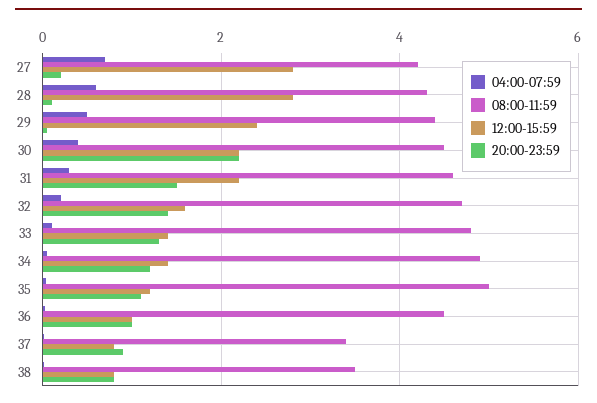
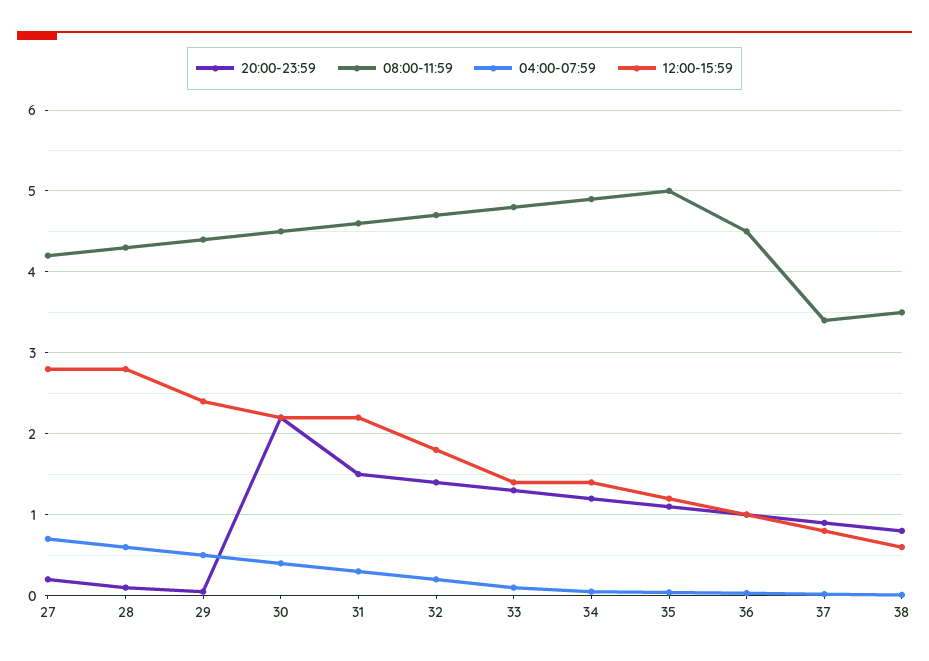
12:00-15:59, 32: 1.6 -> 1.8
12:00-15:59, 38: 0.8 -> 0.6

